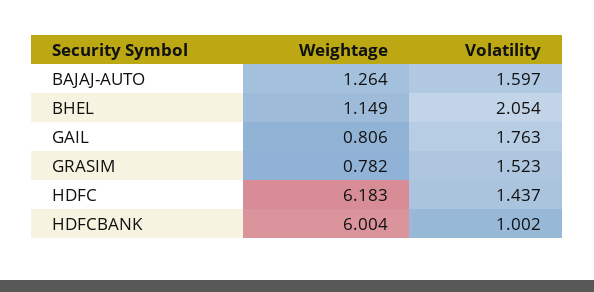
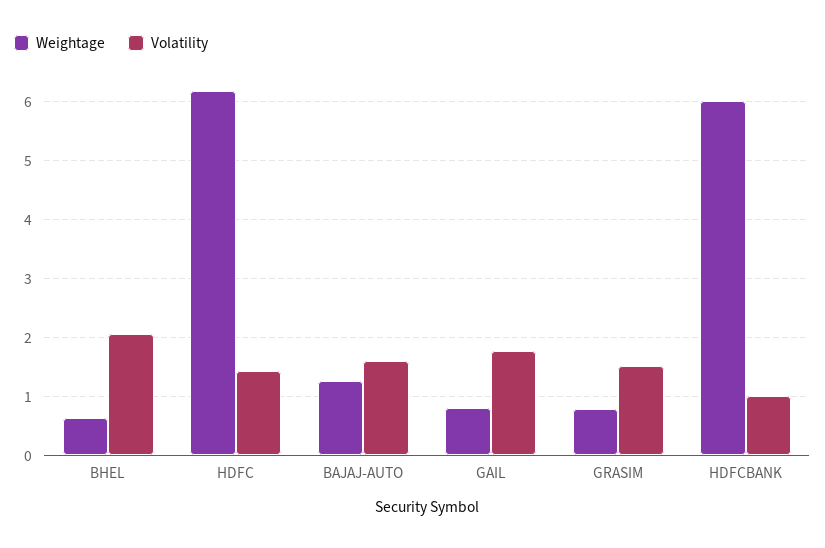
Weightage, BHEL: 1.149 -> 0.6

